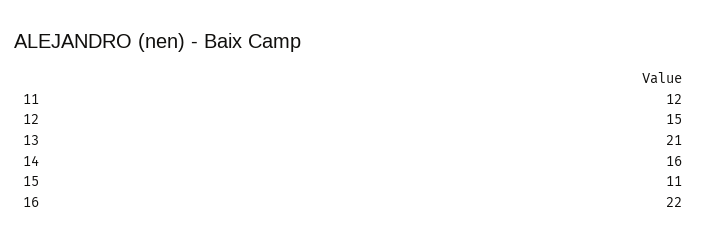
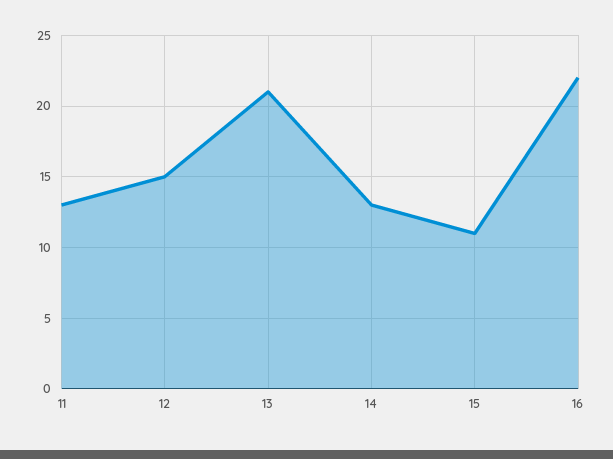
11: 12 -> 13
14: 16 -> 13

